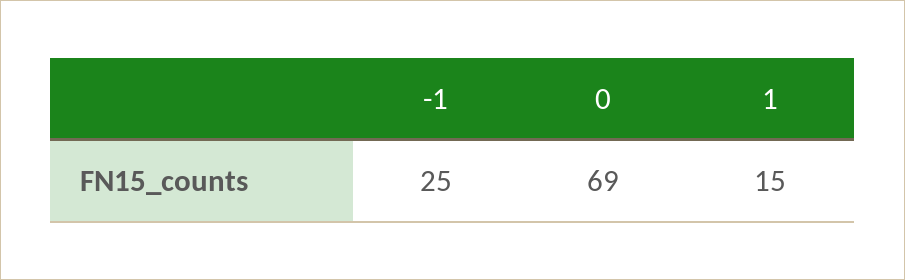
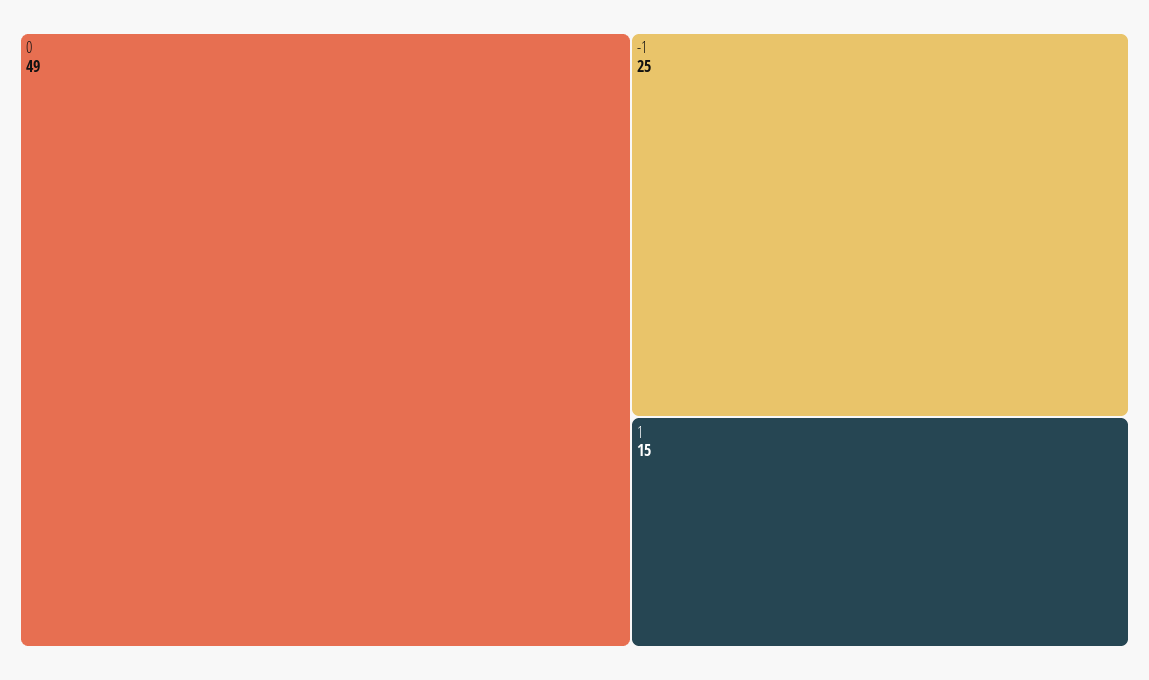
0: 69 -> 49

